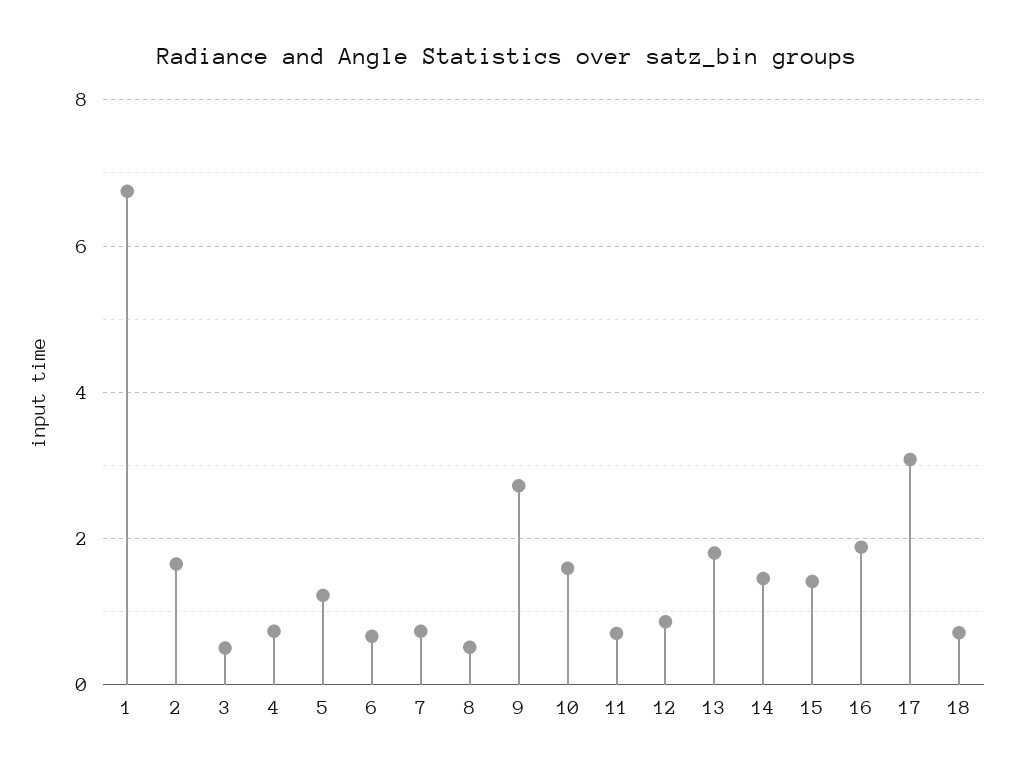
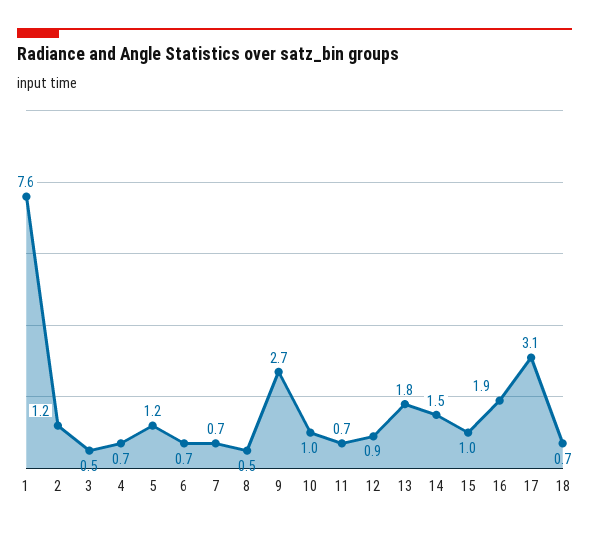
1: 6.8 -> 7.6
2: 1.6 -> 1.2
10: 1.6 -> 1
15: 1.4 -> 1

